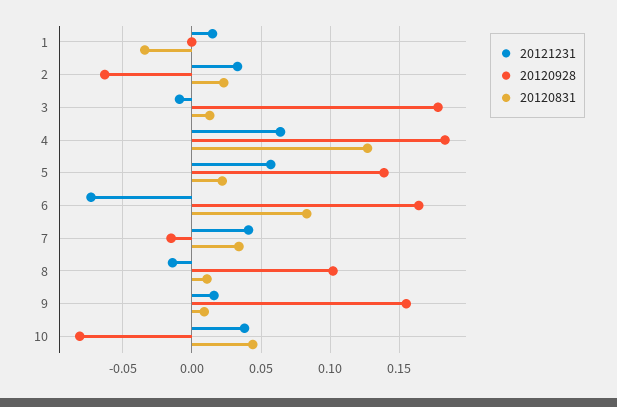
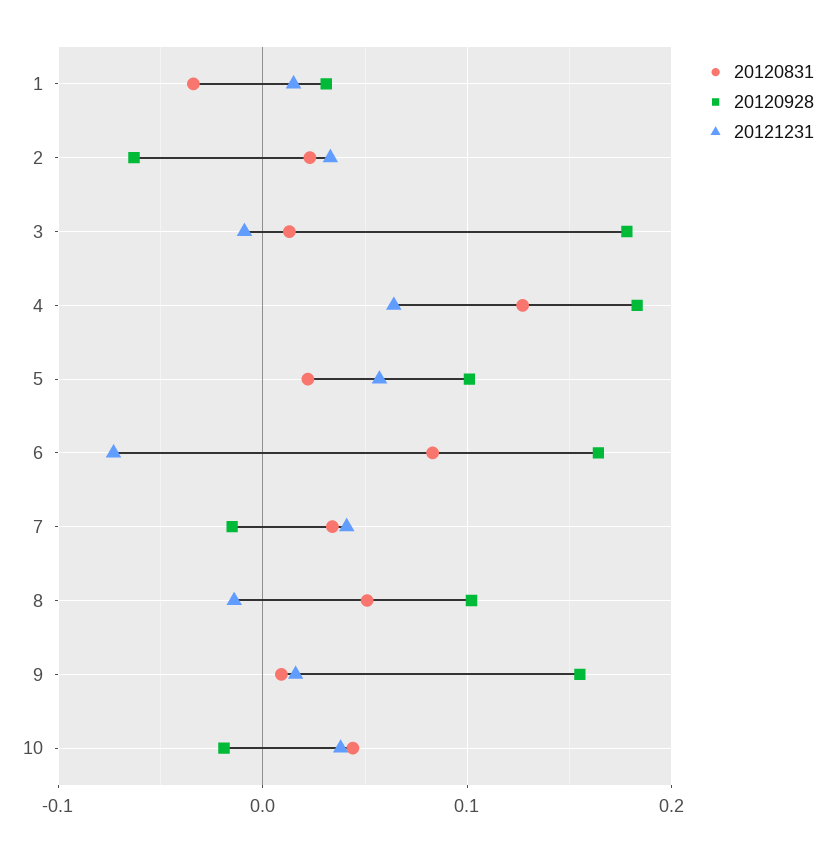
20120928, 1: 0 -> 0.03
20120928, 5: 0.14 -> 0.1
20120831, 8: 0.01 -> 0.05
20120928, 10: -0.08 -> -0.02

